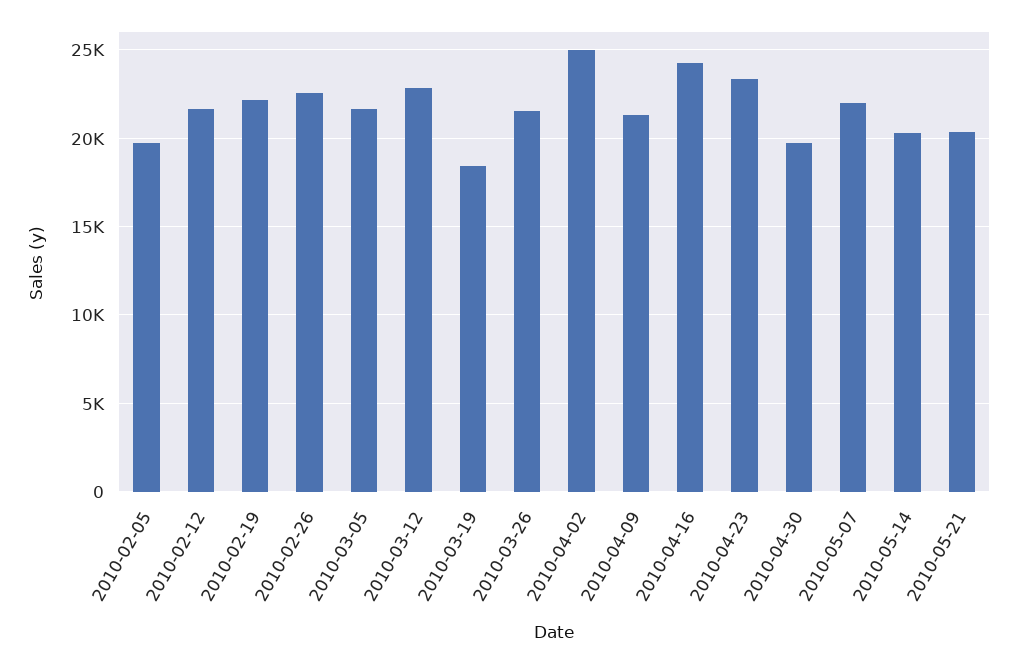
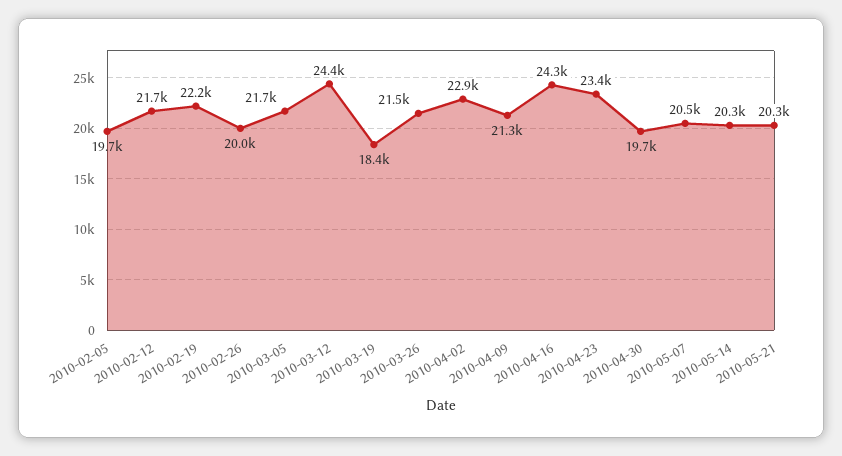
2010-02-26: 22500 -> 20000
2010-03-12: 23000 -> 24400
2010-04-02: 25000 -> 22900
2010-05-07: 22000 -> 20500

